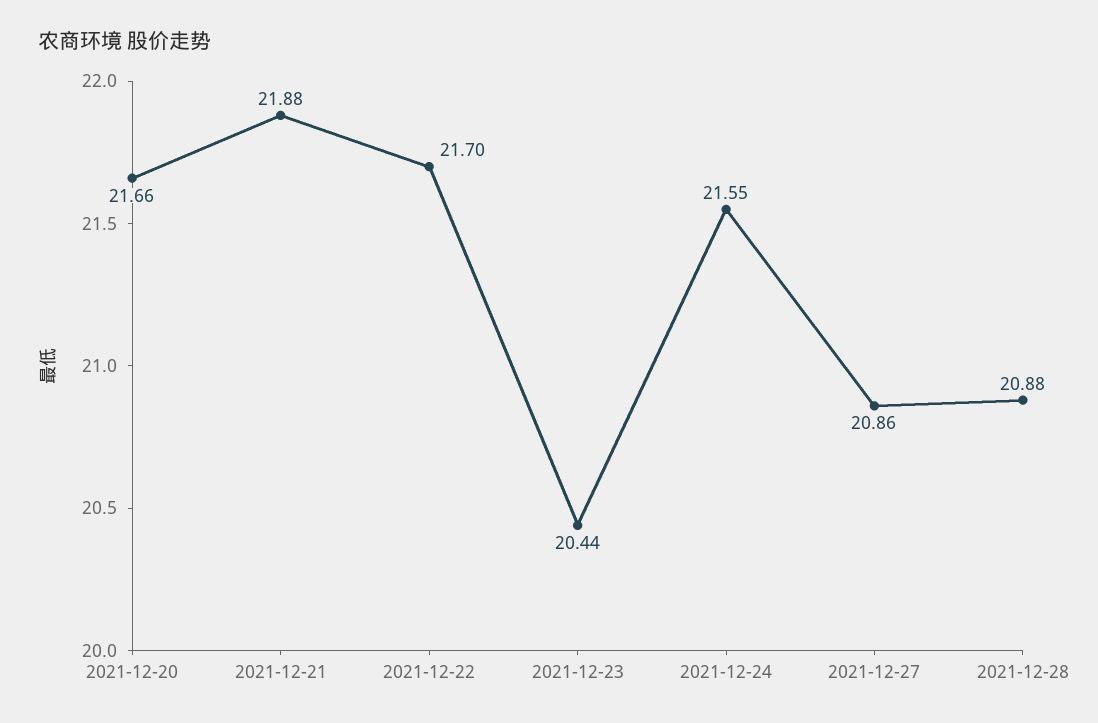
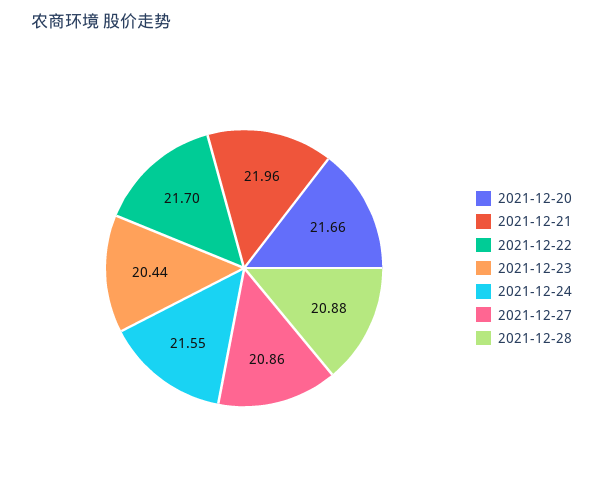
2021-12-21: 21.88 -> 21.96

